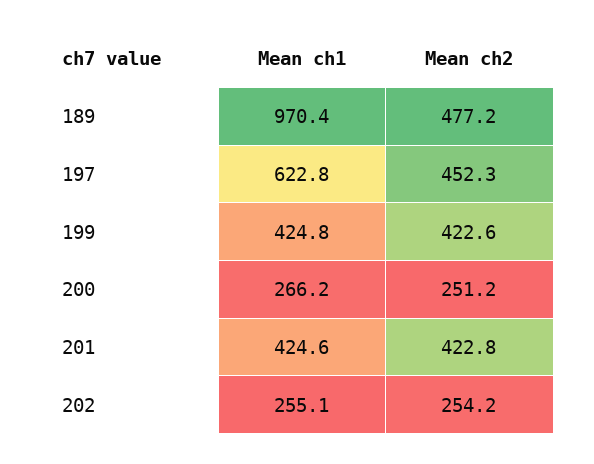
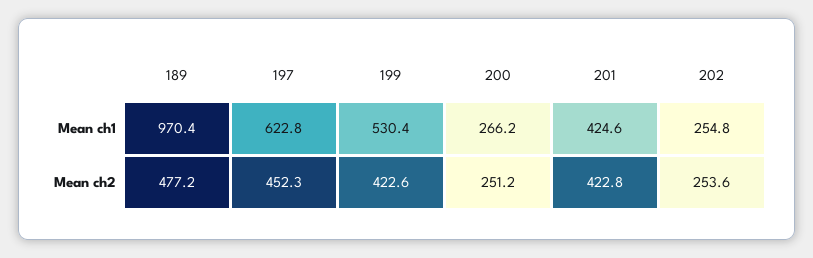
Mean ch1, 199: 424.8 -> 530.4
Mean ch1, 202: 255.1 -> 254.8
Mean ch2, 202: 254.2 -> 253.6

